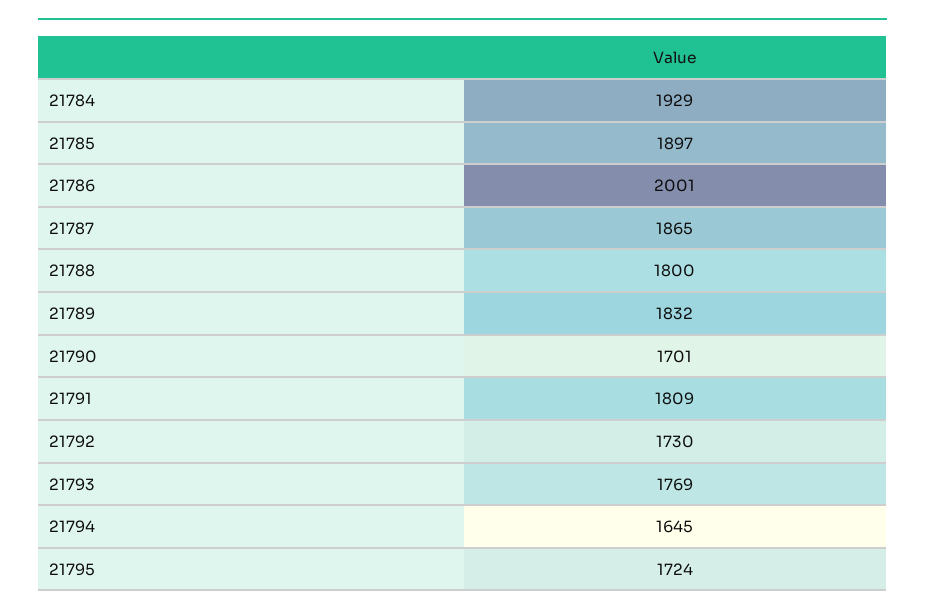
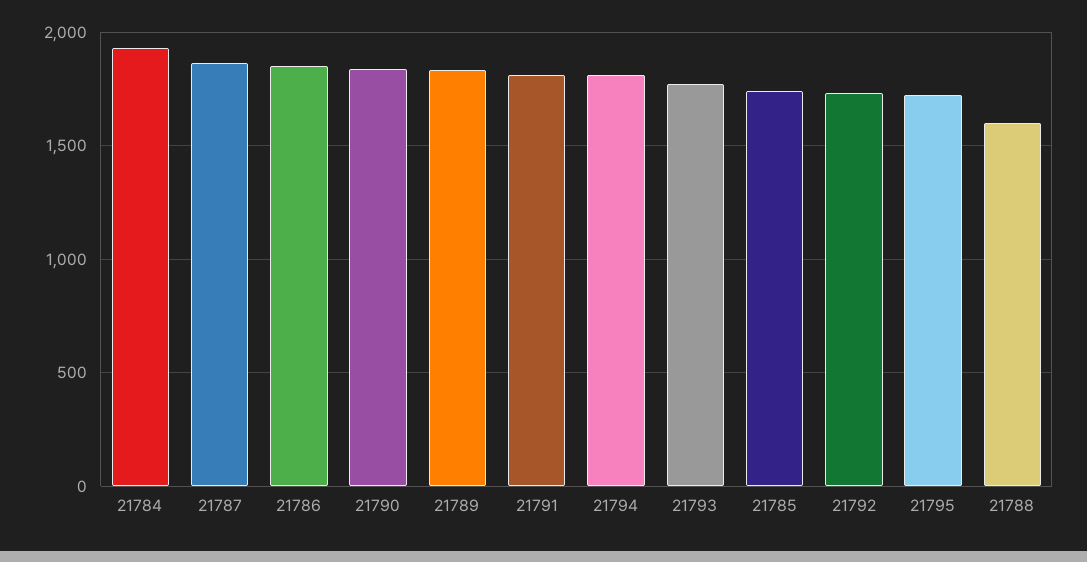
21785: 1897 -> 1750
21786: 2001 -> 1850
21788: 1800 -> 1600
21790: 1701 -> 1850
21794: 1645 -> 1800

